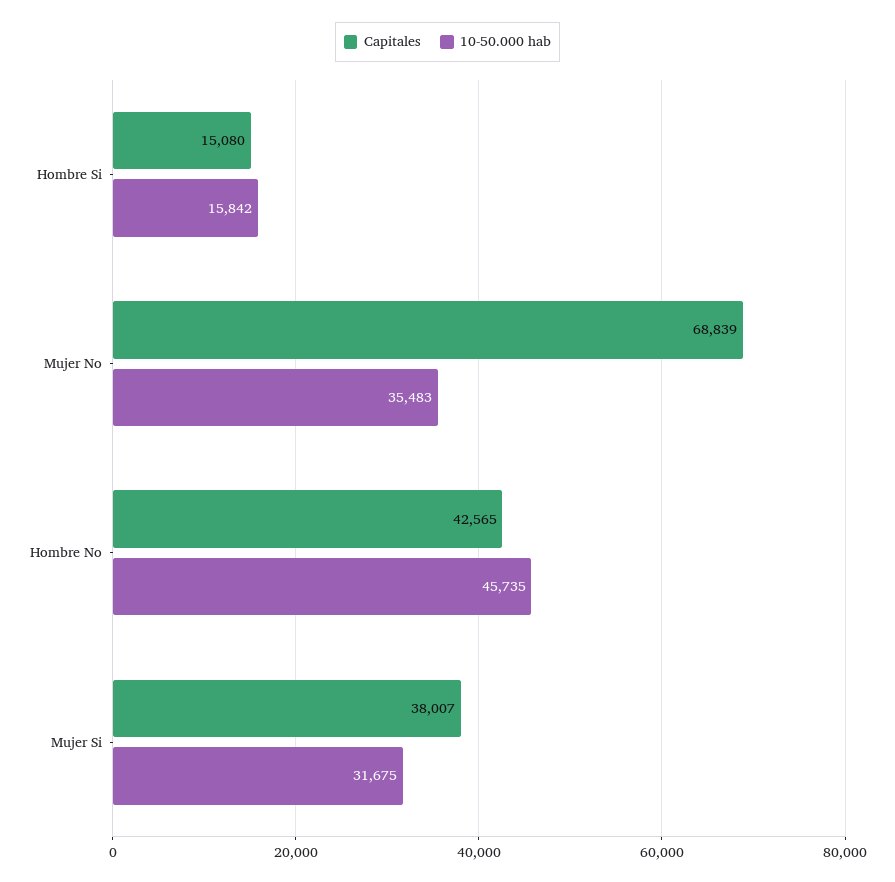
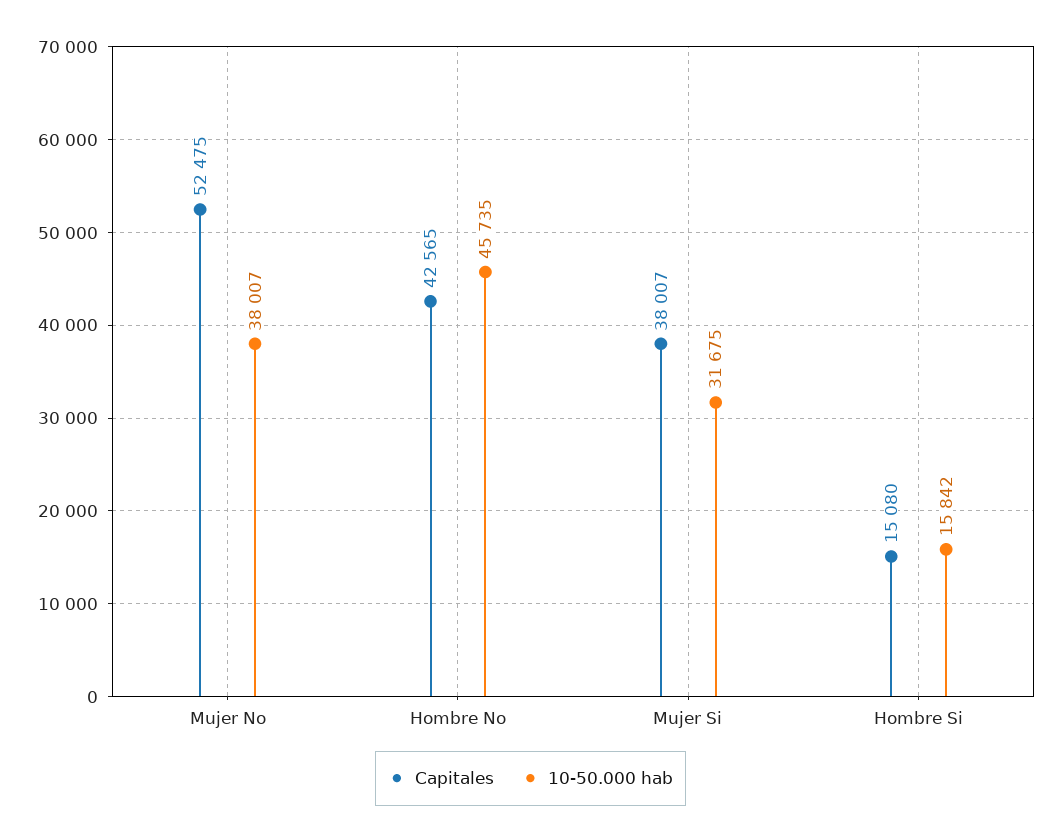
Capitales, Mujer No: 68839 -> 52475
10-50.000 hab, Mujer No: 35483 -> 38007

